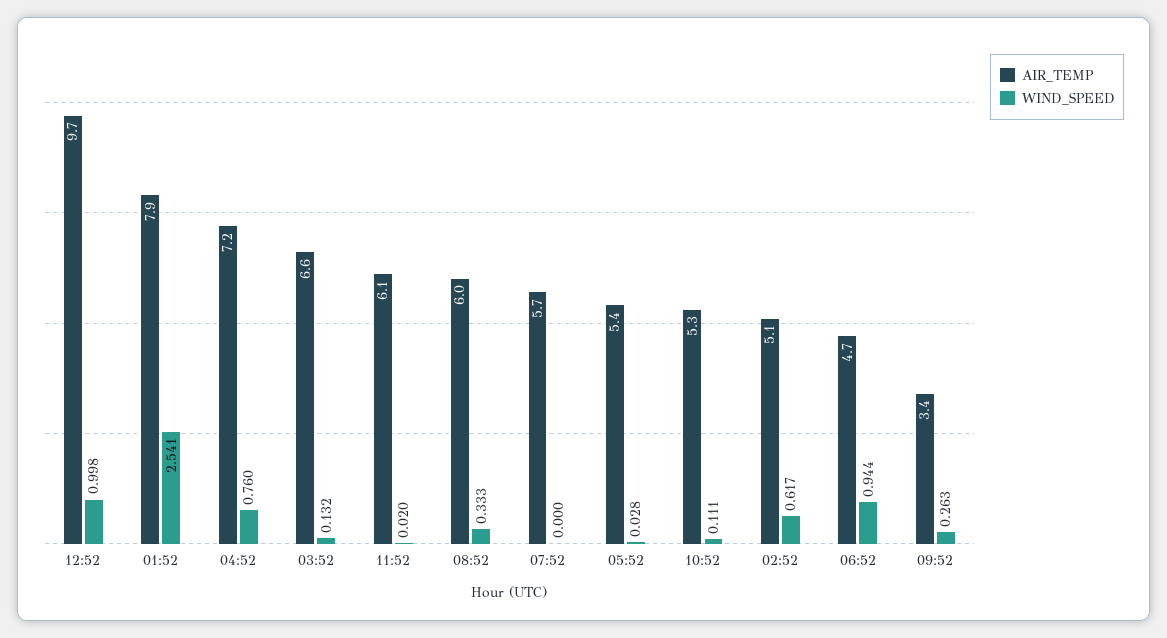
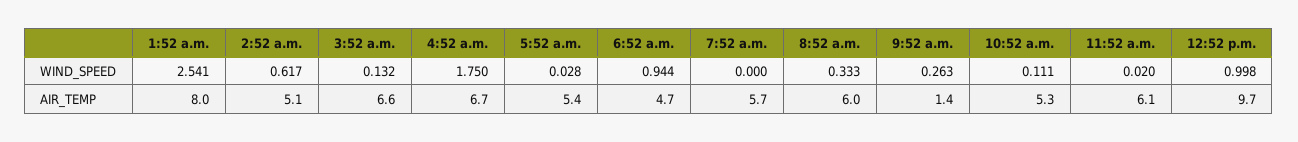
AIR_TEMP, 01:52: 7.9 -> 8
AIR_TEMP, 04:52: 7.2 -> 6.7
WIND_SPEED, 04:52: 0.76 -> 1.75
AIR_TEMP, 09:52: 3.4 -> 1.4

